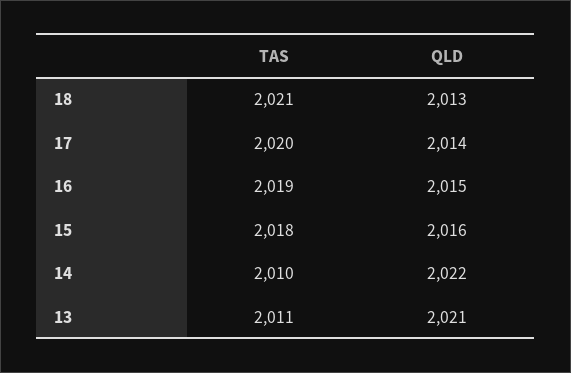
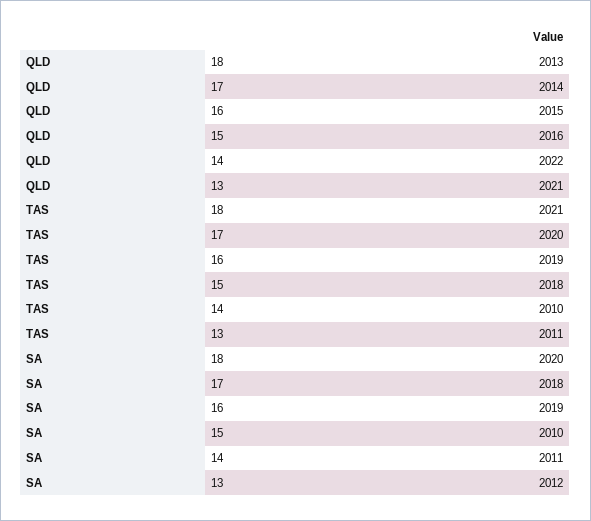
SA, 18: none -> 2020
SA, 17: none -> 2018
SA, 16: none -> 2019
SA, 15: none -> 2010
SA, 14: none -> 2011
SA, 13: none -> 2012

